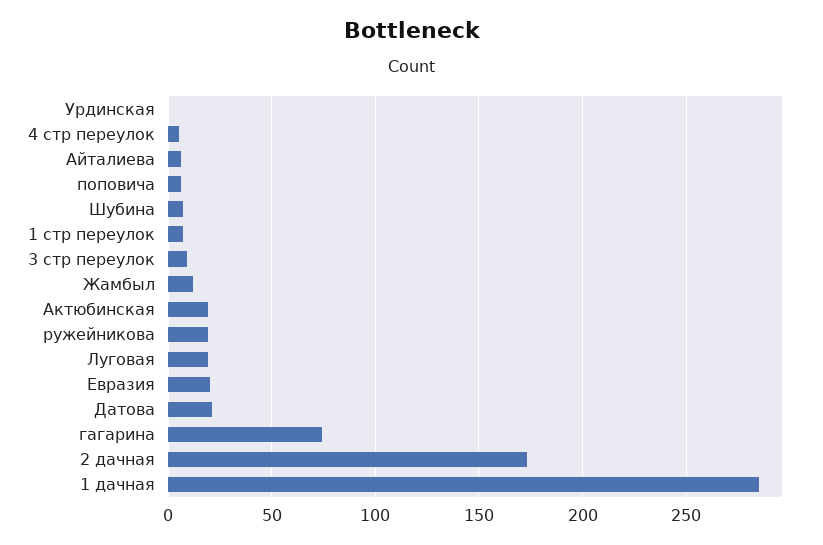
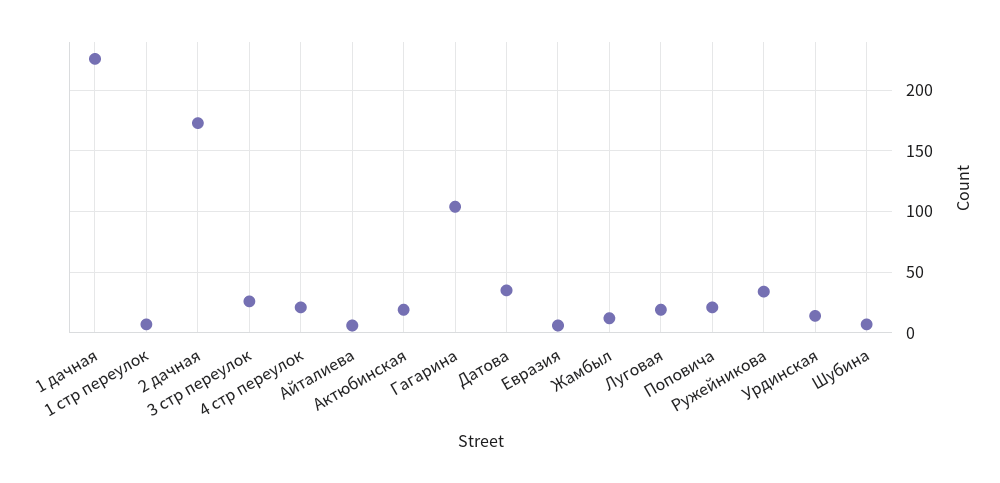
Урдинская: 0 -> 15
4 стр переулок: 5 -> 20
поповича: 5 -> 20
3 стр переулок: 10 -> 25
ружейникова: 20 -> 35
Евразия: 20 -> 5
Датова: 20 -> 35
гагарина: 75 -> 105
1 дачная: 285 -> 225

